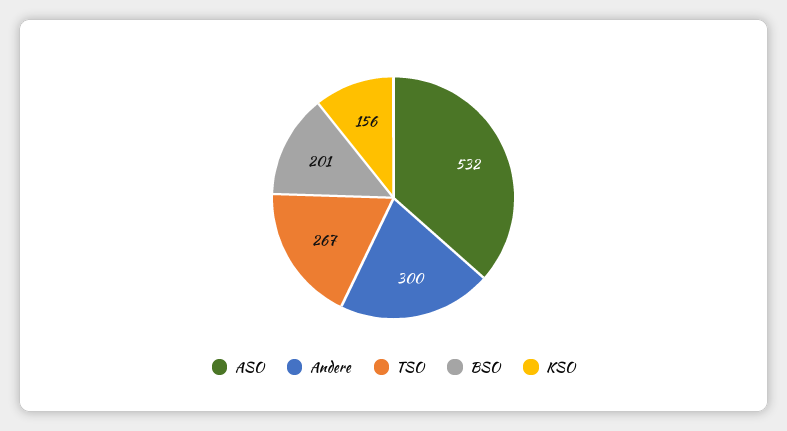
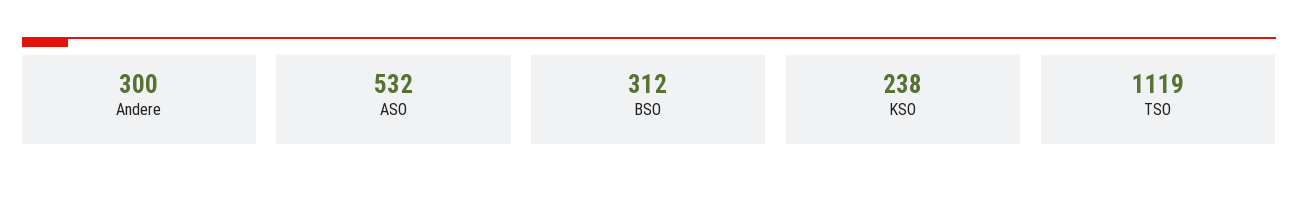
TSO: 267 -> 1119
BSO: 201 -> 312
KSO: 156 -> 238

